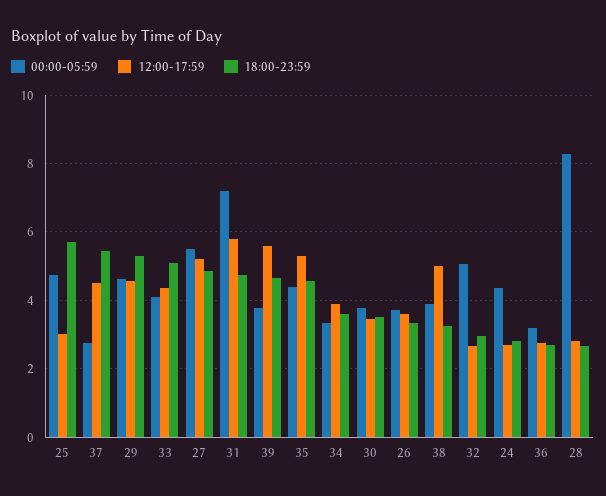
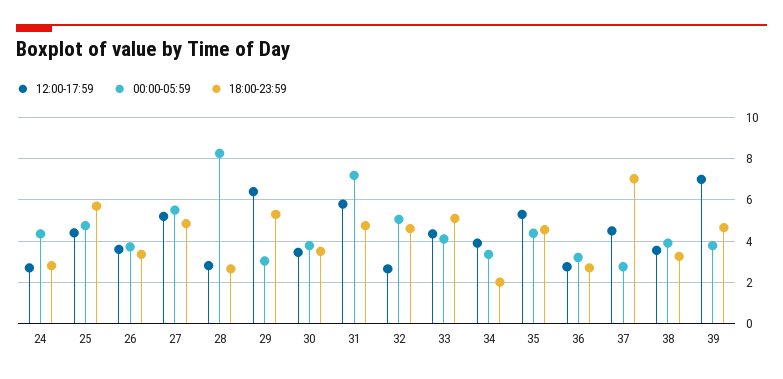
12:00-17:59, 25: 3 -> 4.5
18:00-23:59, 37: 5.4 -> 7
00:00-05:59, 29: 4.6 -> 3
12:00-17:59, 29: 4.6 -> 6.5
12:00-17:59, 39: 5.6 -> 7
18:00-23:59, 34: 3.6 -> 2
12:00-17:59, 38: 5 -> 3.5
18:00-23:59, 32: 3 -> 4.5

